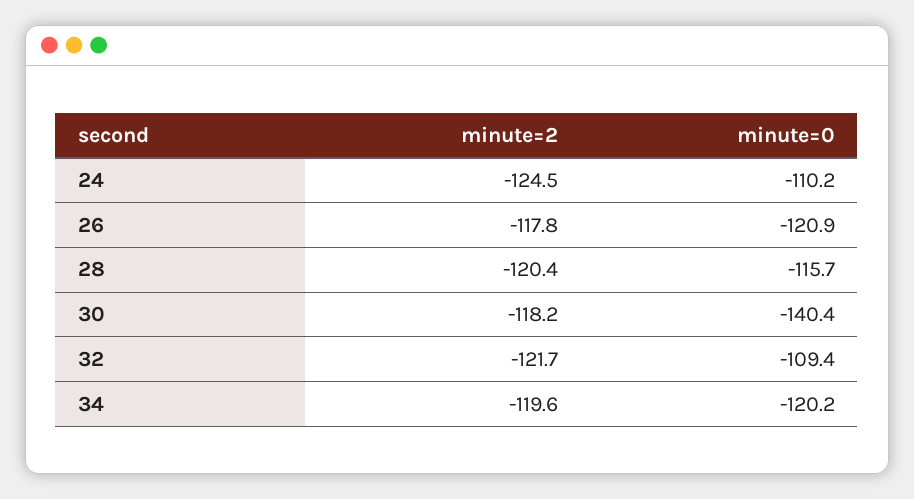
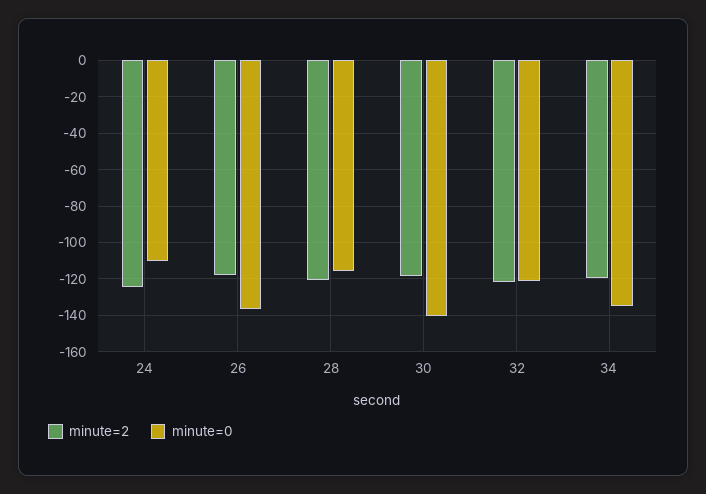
minute=0, 26: -120.9 -> -135
minute=0, 32: -109.4 -> -120
minute=0, 34: -120.2 -> -135

